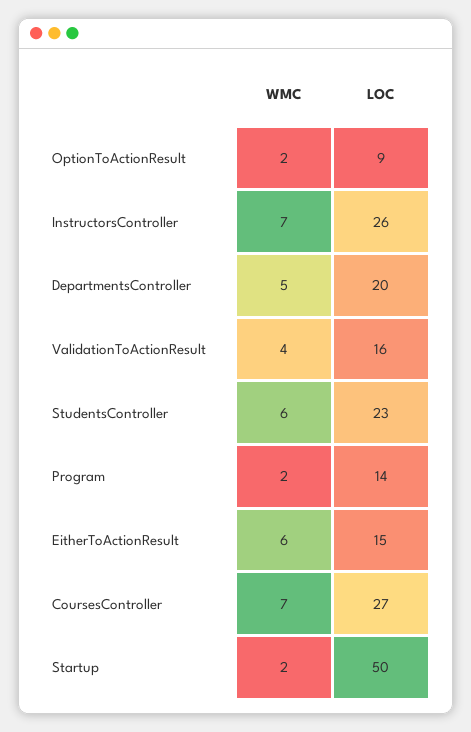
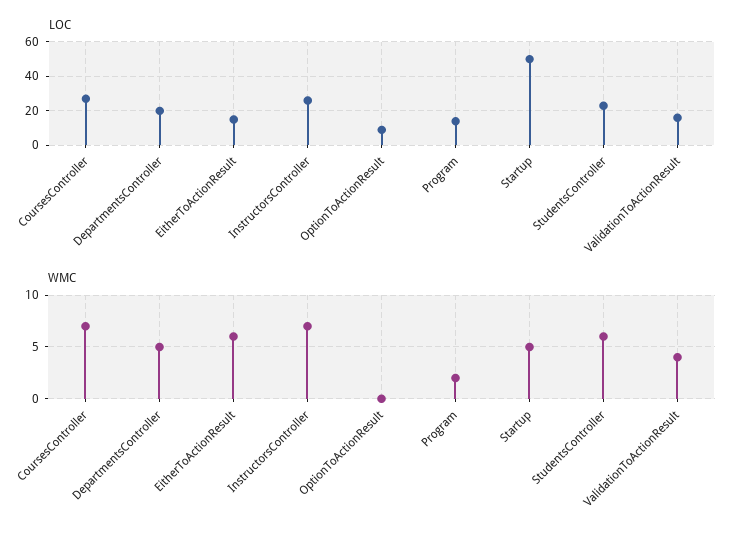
WMC, OptionToActionResult: 2 -> 0
WMC, Startup: 2 -> 5

